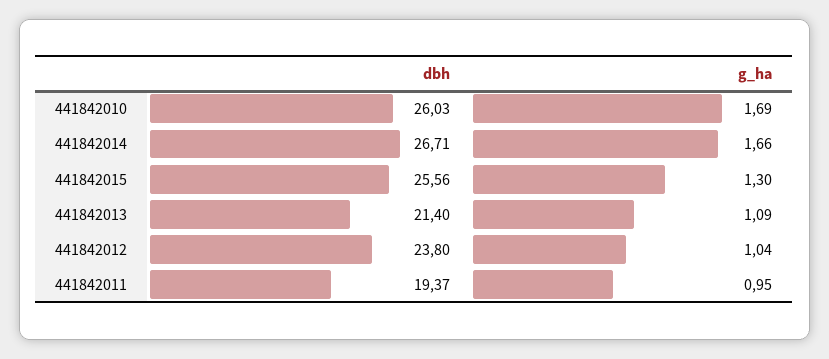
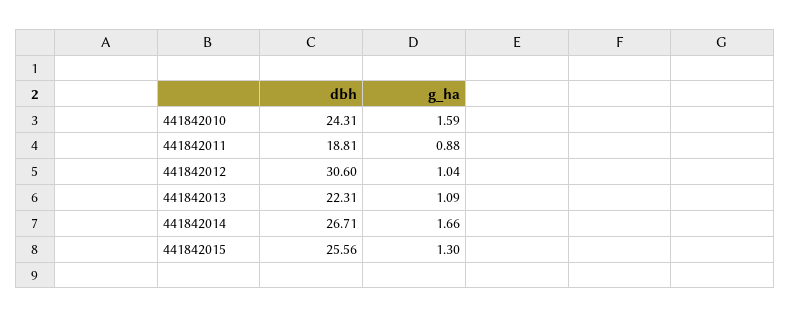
dbh, 441842010: 26.03 -> 24.31
g_ha, 441842010: 1.69 -> 1.59
dbh, 441842013: 21.4 -> 22.31
dbh, 441842012: 23.8 -> 30.6
dbh, 441842011: 19.37 -> 18.81
g_ha, 441842011: 0.95 -> 0.88

